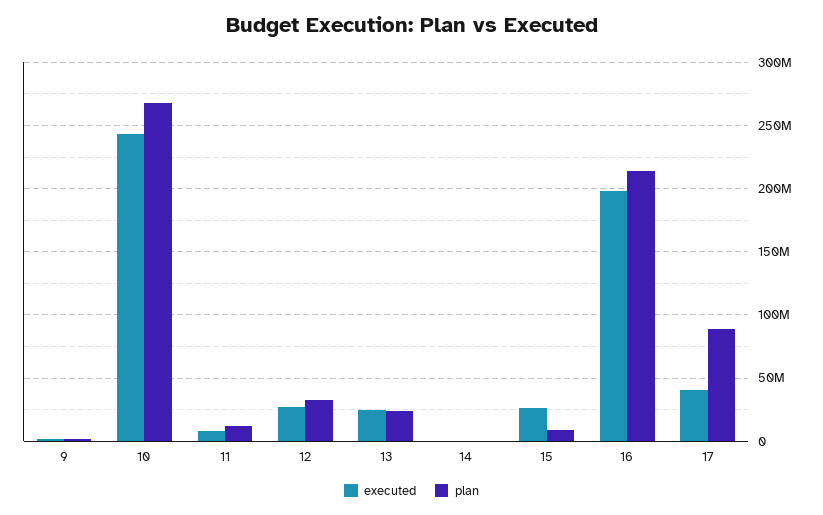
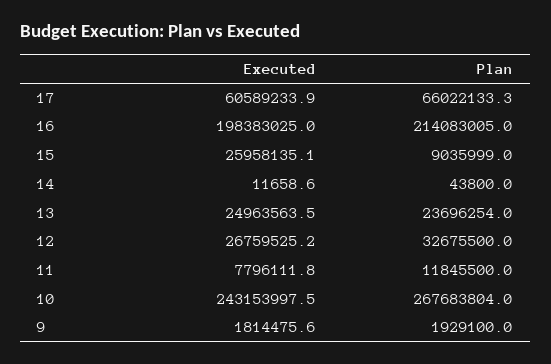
executed, 17: 40000000 -> 60589233.9
plan, 17: 90000000 -> 66022133.3

